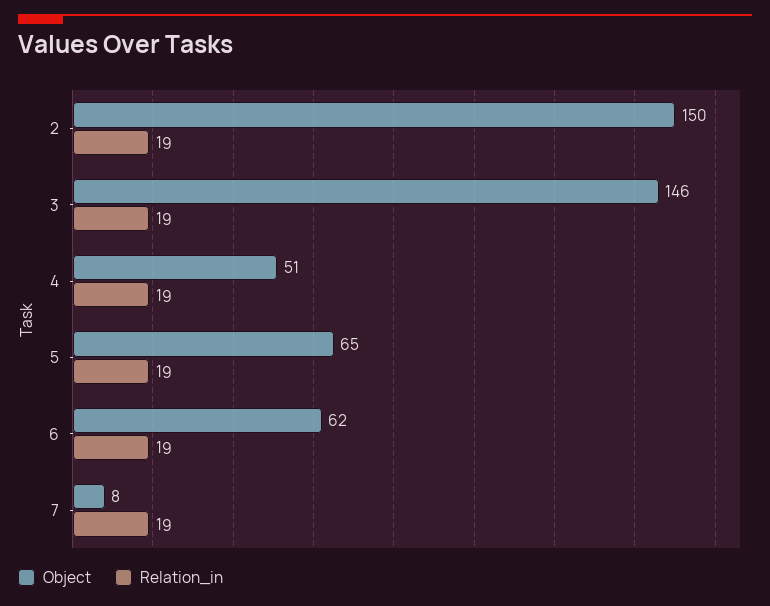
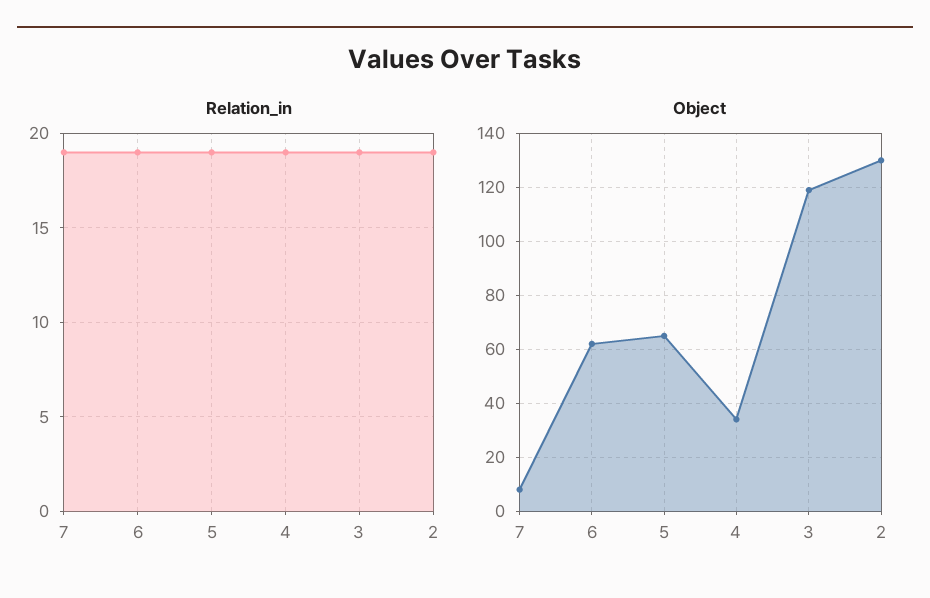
Object, 2: 150 -> 130
Object, 3: 146 -> 120
Object, 4: 51 -> 35

